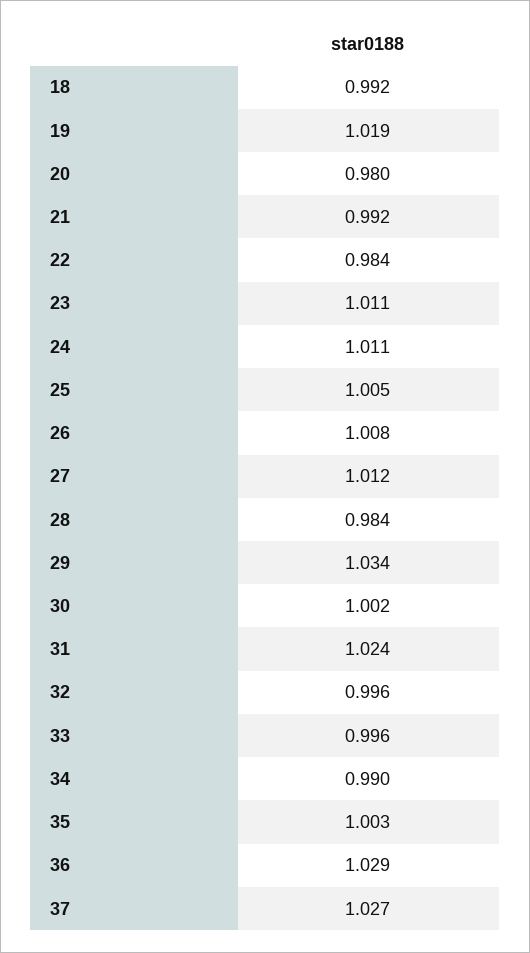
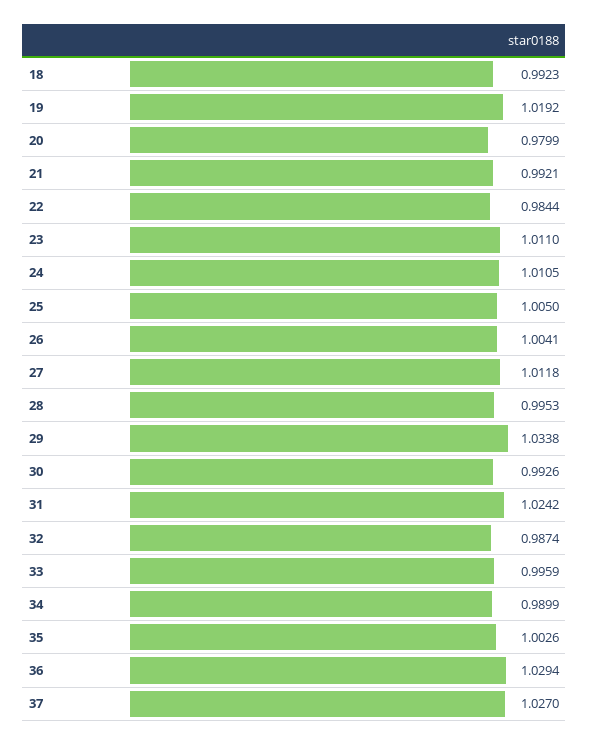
26: 1.008 -> 1.0041
28: 0.984 -> 0.9953
30: 1.002 -> 0.9926
32: 0.996 -> 0.9874

